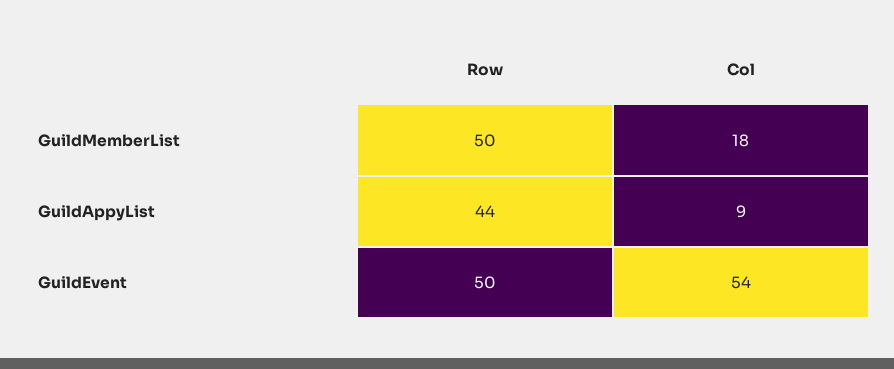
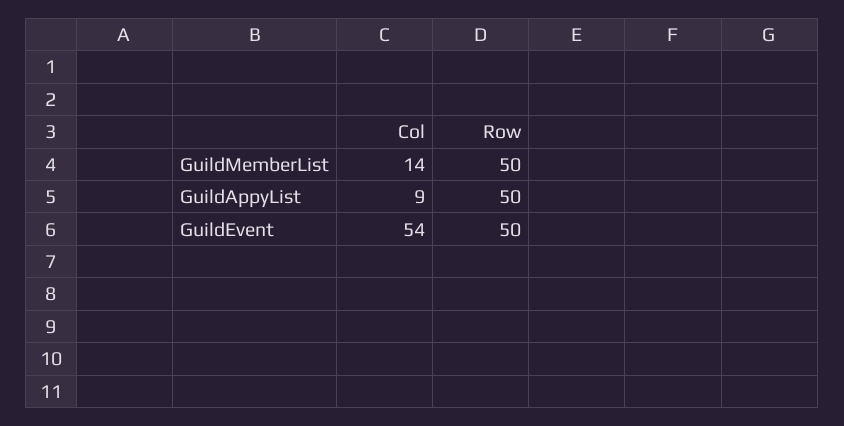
Col, GuildMemberList: 18 -> 14
Row, GuildAppyList: 44 -> 50

